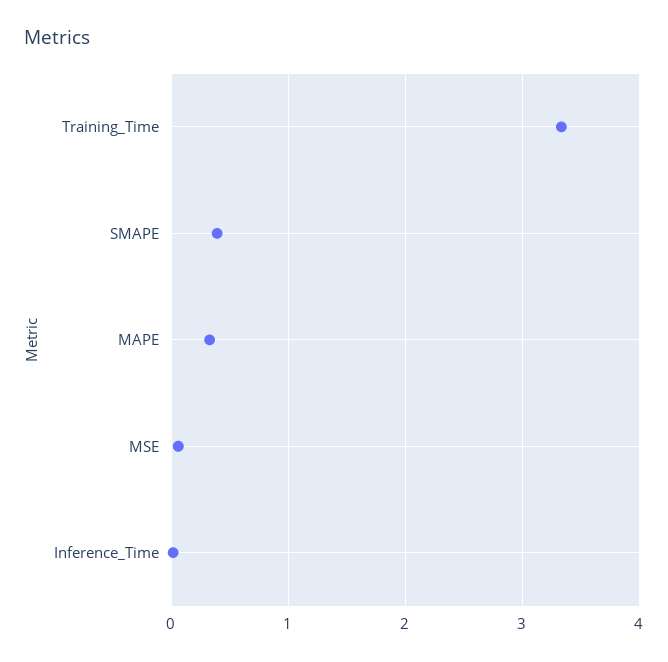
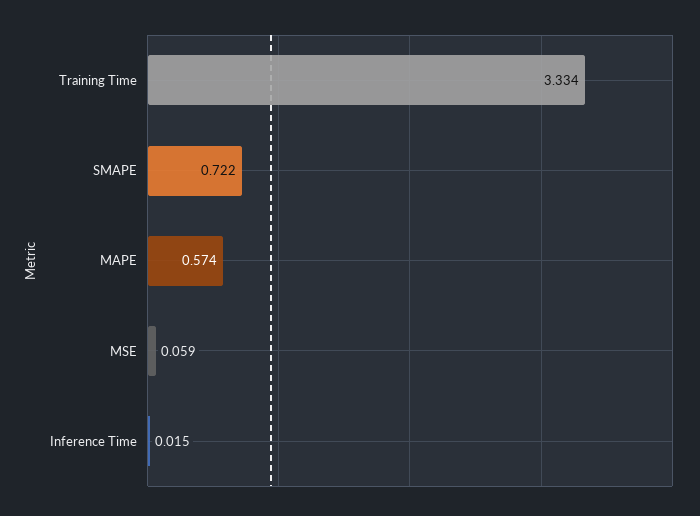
SMAPE: 0.4 -> 0.722
MAPE: 0.3 -> 0.574

